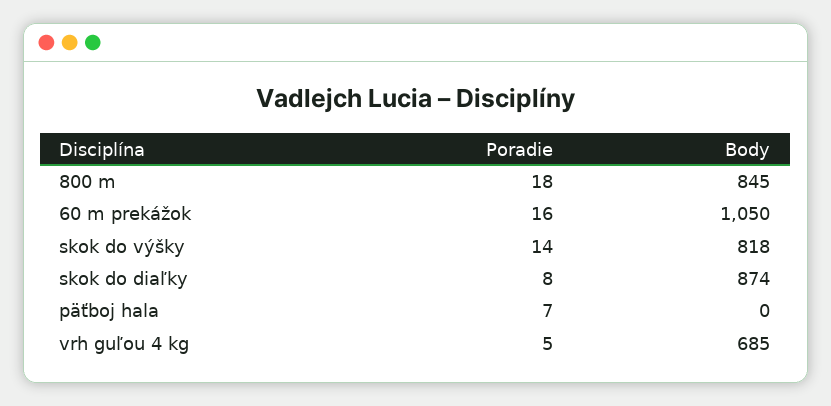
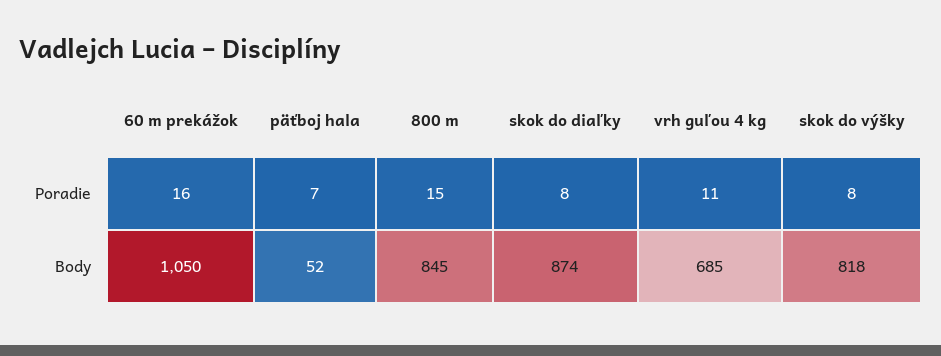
Poradie, 800 m: 18 -> 15
Poradie, skok do výšky: 14 -> 8
Body, päťboj hala: 0 -> 52
Poradie, vrh guľou 4 kg: 5 -> 11

